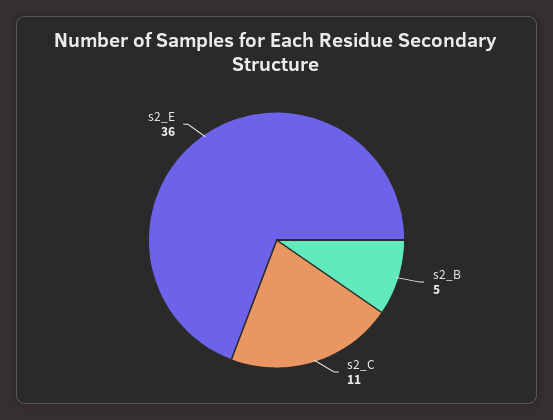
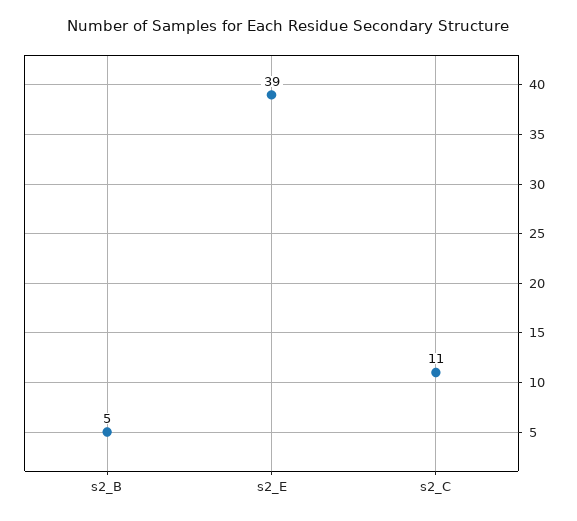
s2_E: 36 -> 39

